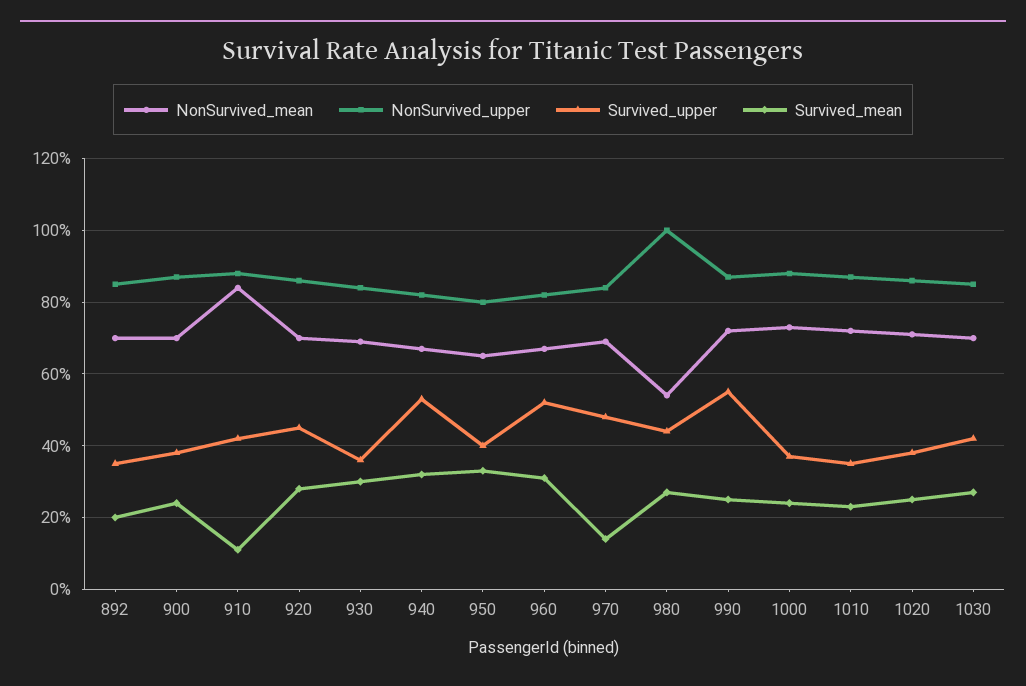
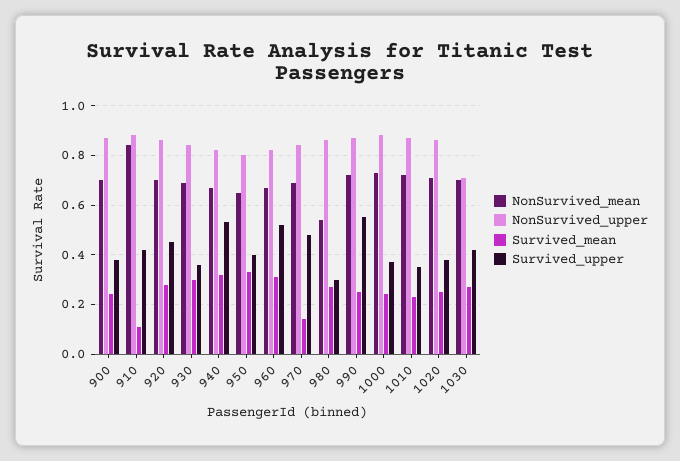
NonSurvived_mean, 892: 0.7 -> none
NonSurvived_upper, 892: 0.85 -> none
Survived_upper, 892: 0.35 -> none
Survived_mean, 892: 0.2 -> none
NonSurvived_upper, 980: 1 -> 0.85
Survived_upper, 980: 0.45 -> 0.3
NonSurvived_upper, 1030: 0.85 -> 0.7

